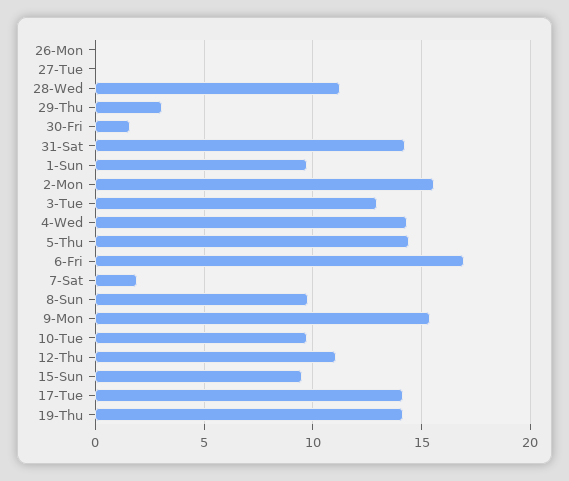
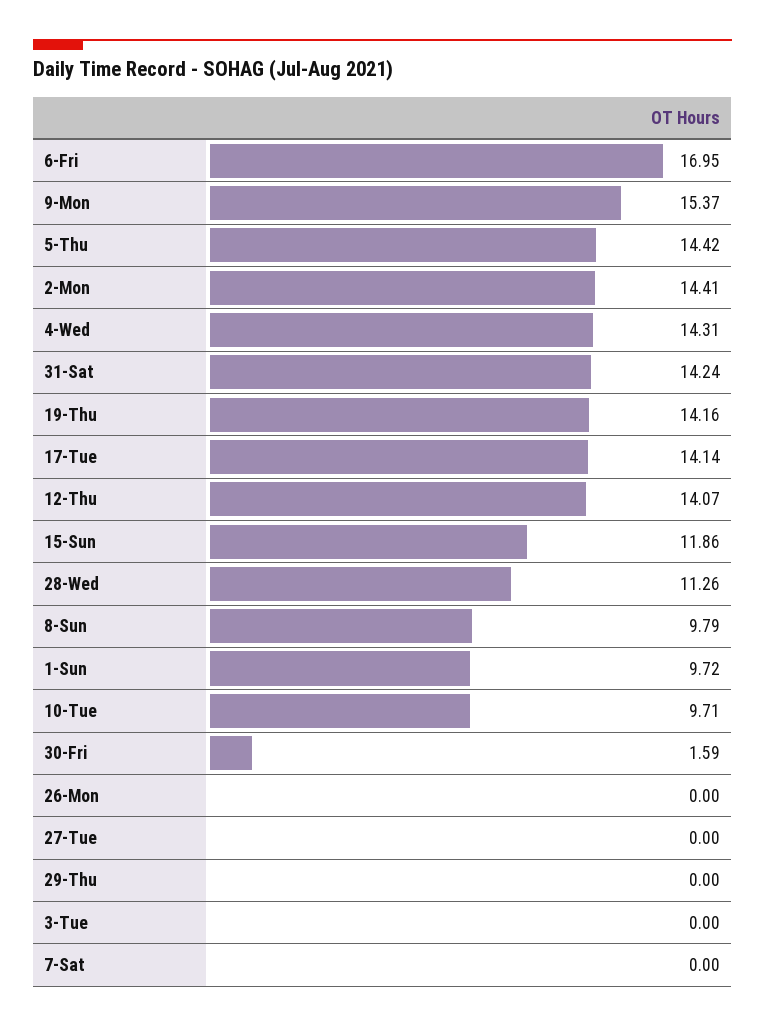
29-Thu: 3 -> 0
2-Mon: 15.5 -> 14.41
3-Tue: 13 -> 0
7-Sat: 2 -> 0
12-Thu: 11 -> 14.07
15-Sun: 9.5 -> 11.86

